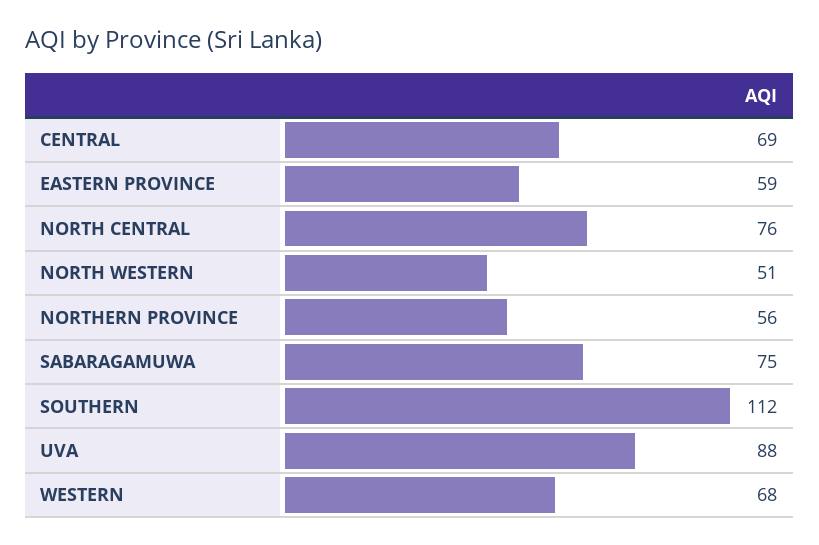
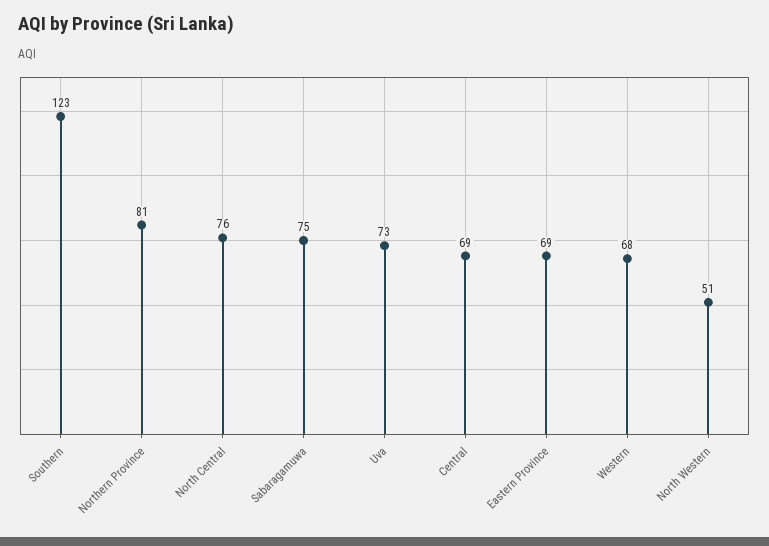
EASTERN PROVINCE: 59 -> 69
NORTHERN PROVINCE: 56 -> 81
SOUTHERN: 112 -> 123
UVA: 88 -> 73

